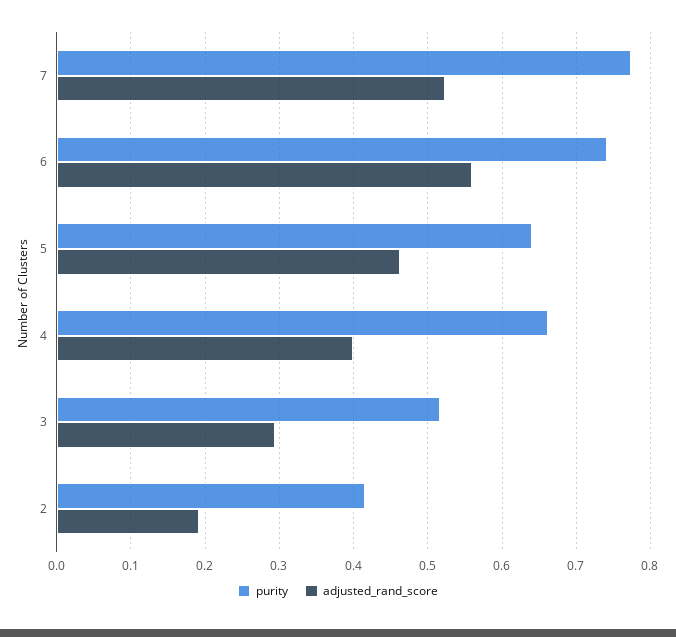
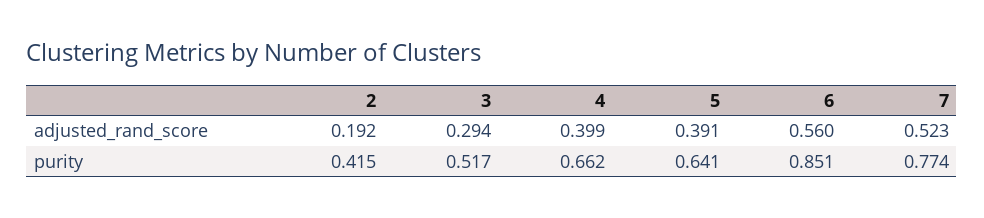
purity, 6: 0.74 -> 0.851
adjusted_rand_score, 5: 0.46 -> 0.391

